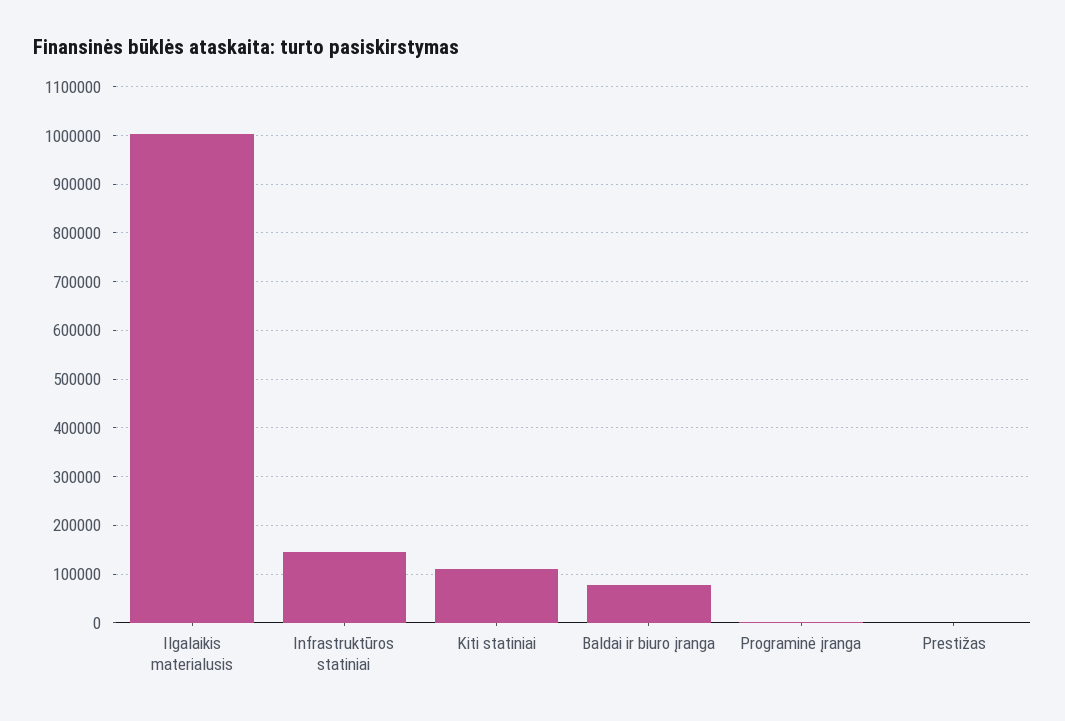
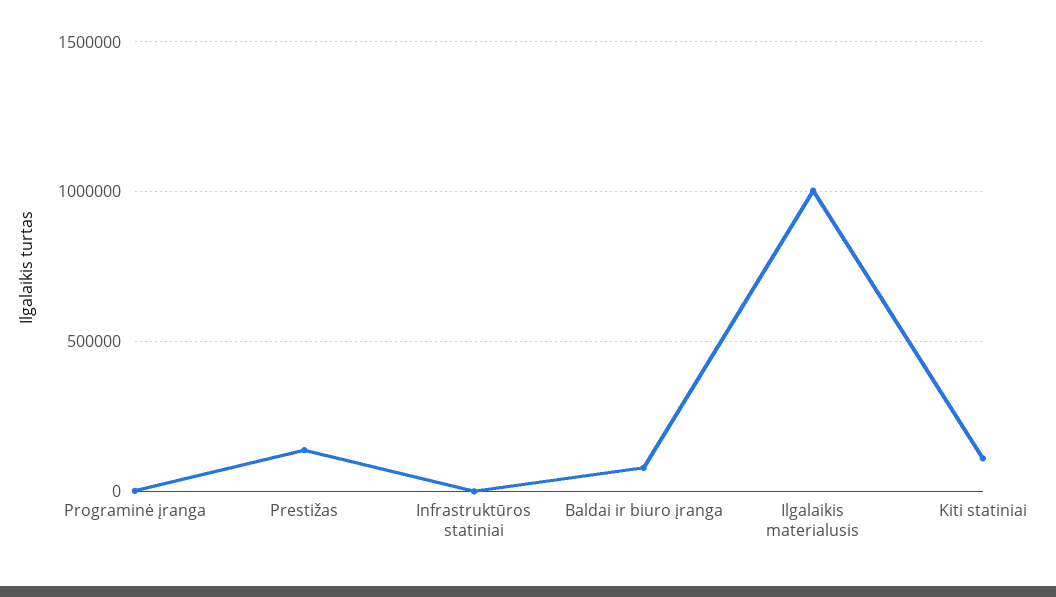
Infrastruktūros statiniai: 140000 -> 0
Prestižas: 0 -> 150000

